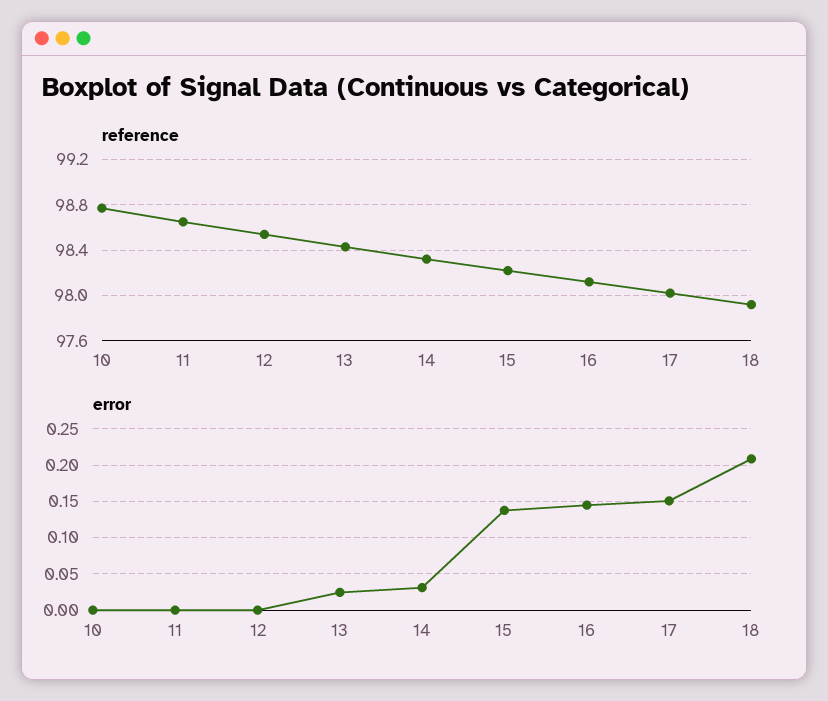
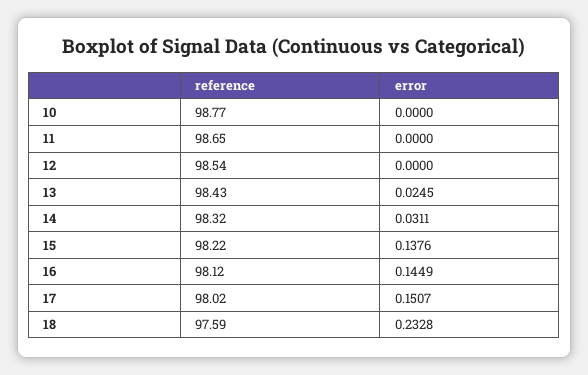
reference, 18: 97.9 -> 97.59
error, 18: 0.21 -> 0.2328

